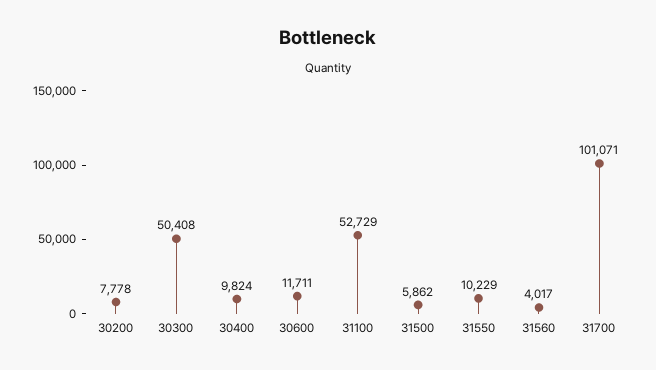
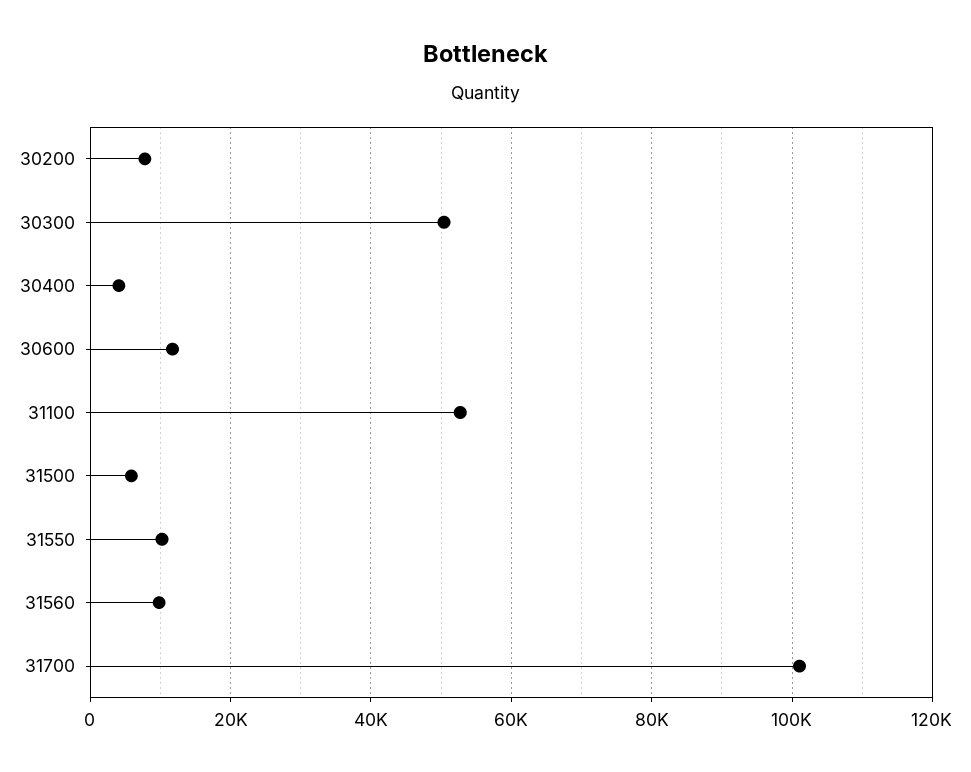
30400: 9824 -> 4000
31560: 4017 -> 10000

